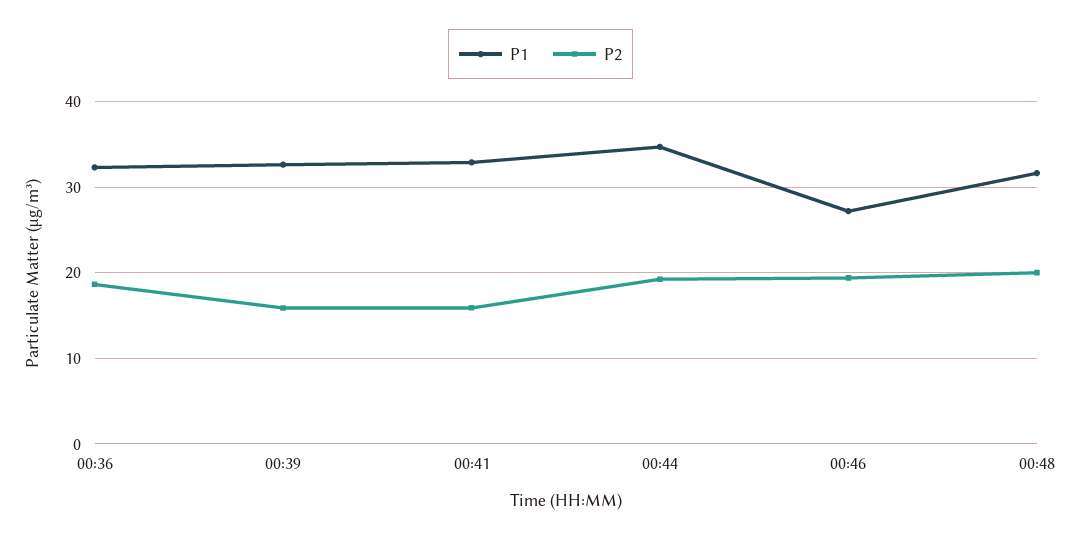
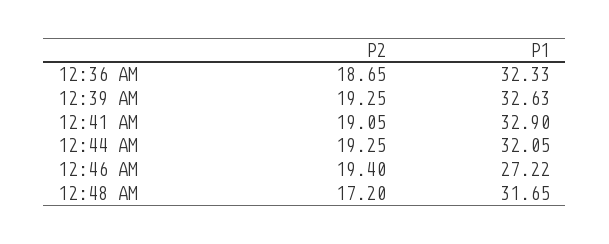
P2, 00:39: 16 -> 19.25
P2, 00:41: 16 -> 19.05
P1, 00:44: 35 -> 32.05
P2, 00:48: 20 -> 17.2

